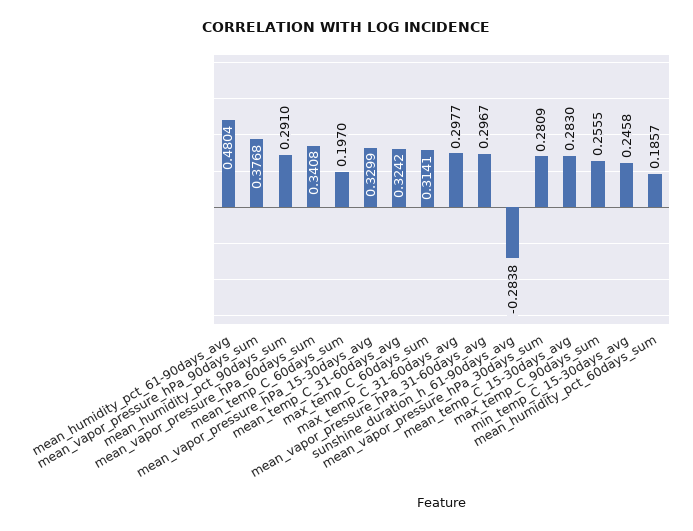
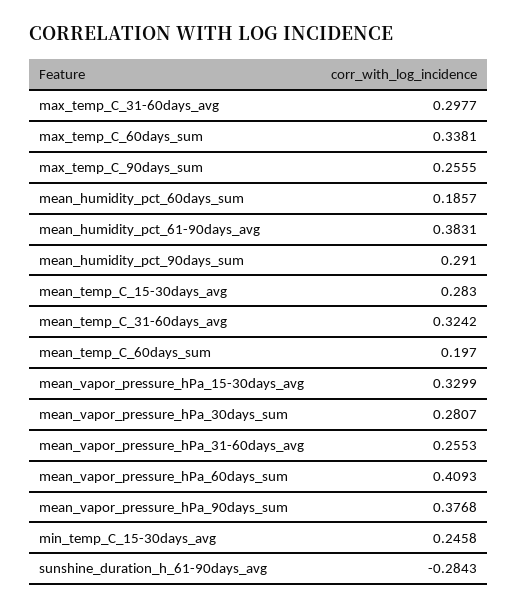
mean_humidity_pct_61-90days_avg: 0.4804 -> 0.3831
mean_vapor_pressure_hPa_60days_sum: 0.3408 -> 0.4093
max_temp_C_60days_sum: 0.3141 -> 0.3381
mean_vapor_pressure_hPa_31-60days_avg: 0.2967 -> 0.2553
sunshine_duration_h_61-90days_avg: -0.2838 -> -0.2843
mean_vapor_pressure_hPa_30days_sum: 0.2809 -> 0.2807

